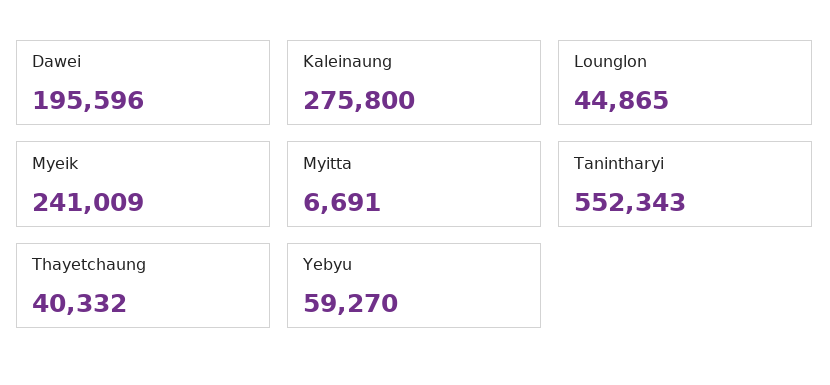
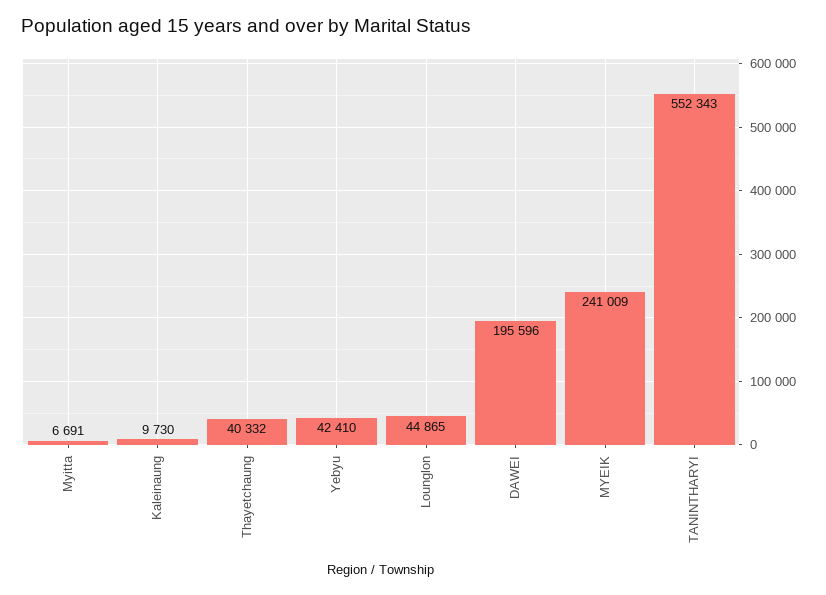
Kaleinaung: 275800 -> 9730
Yebyu: 59270 -> 42410

